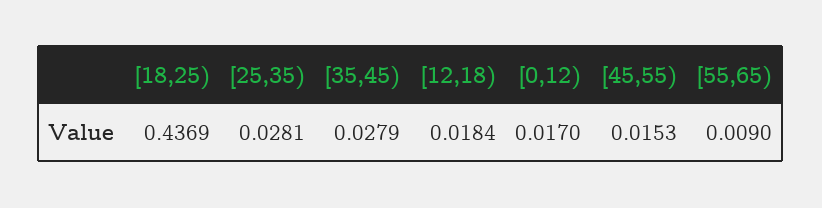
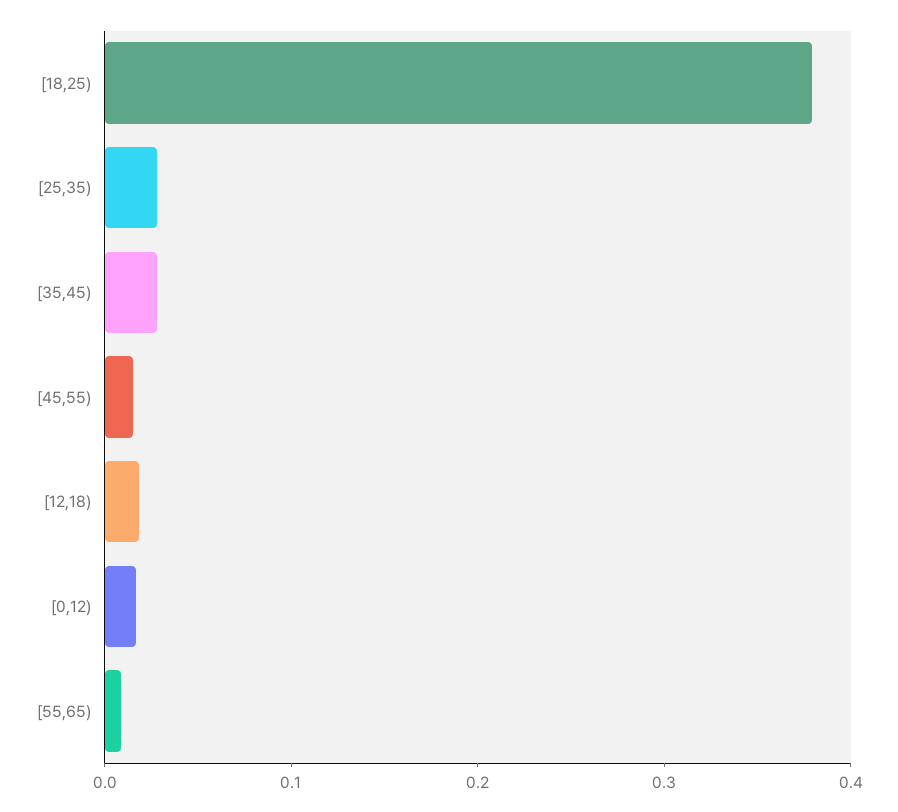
[18,25): 0.4369 -> 0.38

